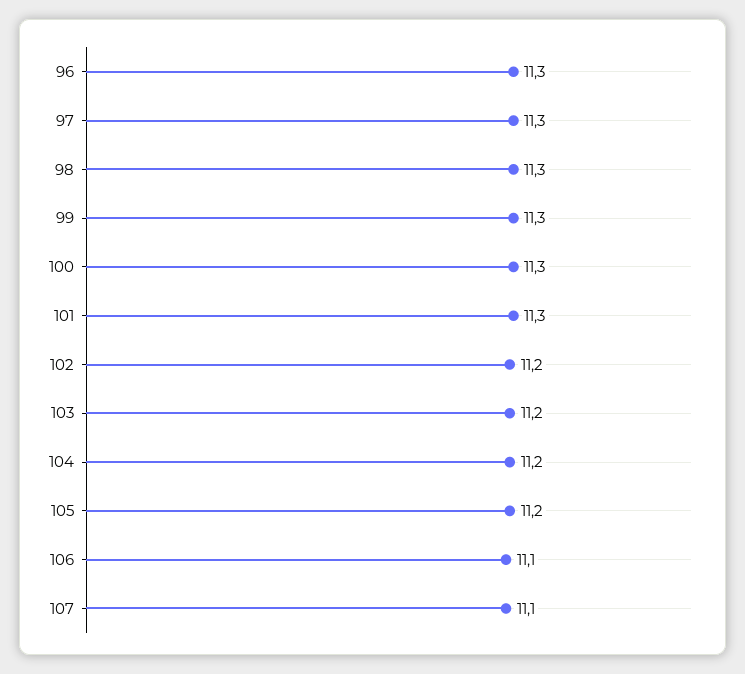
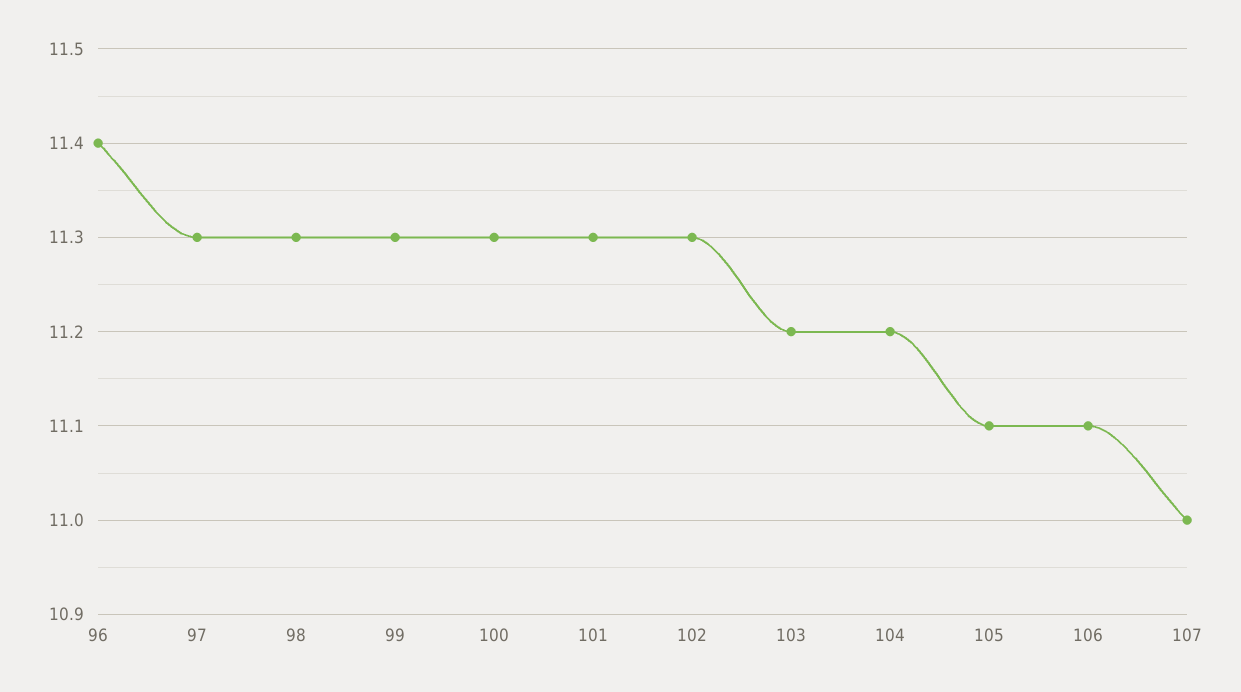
96: 11.3 -> 11.4
102: 11.2 -> 11.3
105: 11.2 -> 11.1
107: 11.1 -> 11

